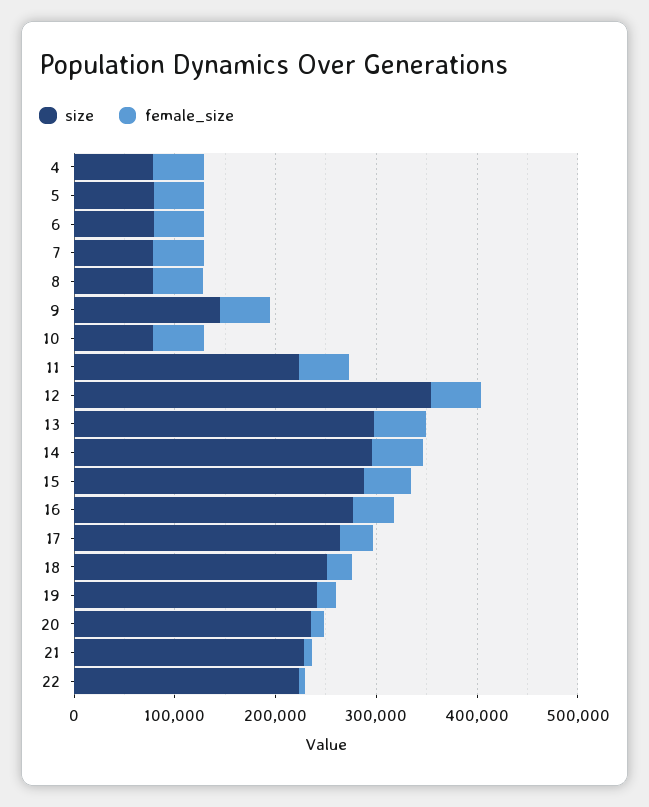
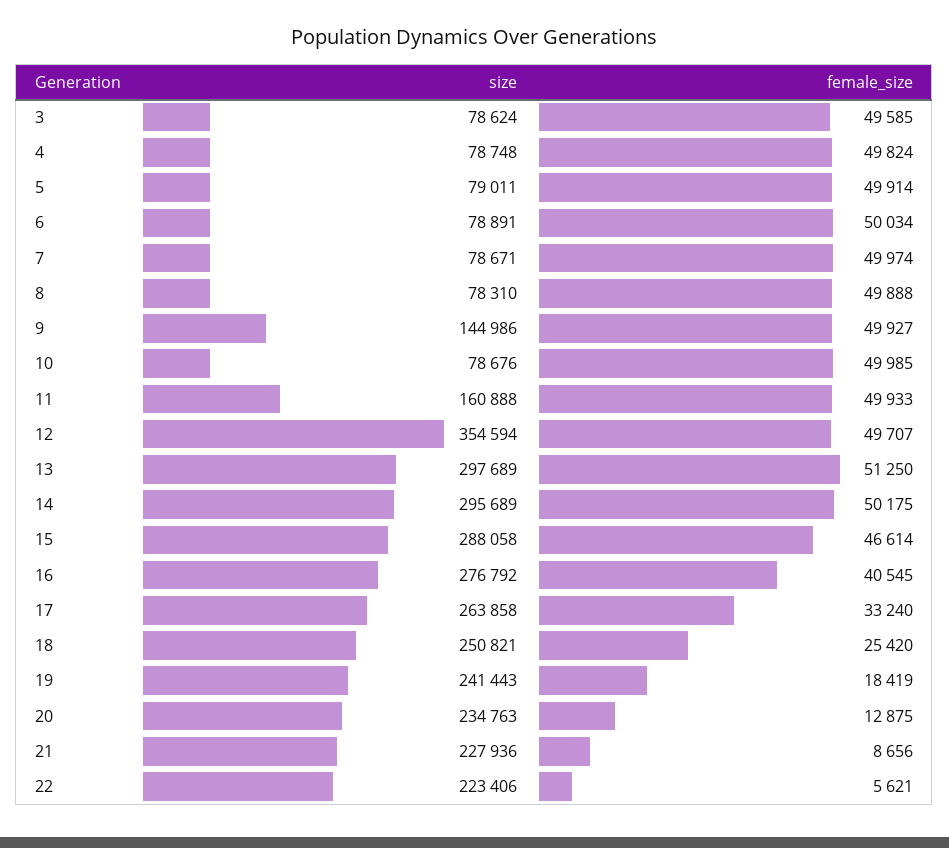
size, 11: 220000 -> 160888
size, 3: none -> 78624
female_size, 3: none -> 49585

